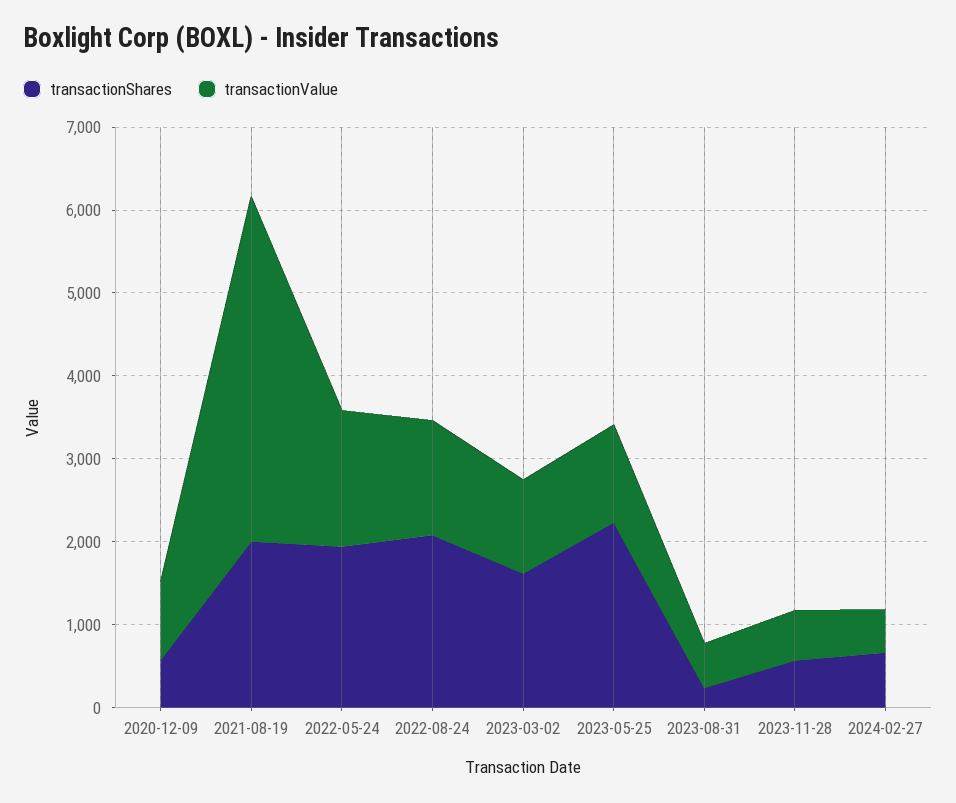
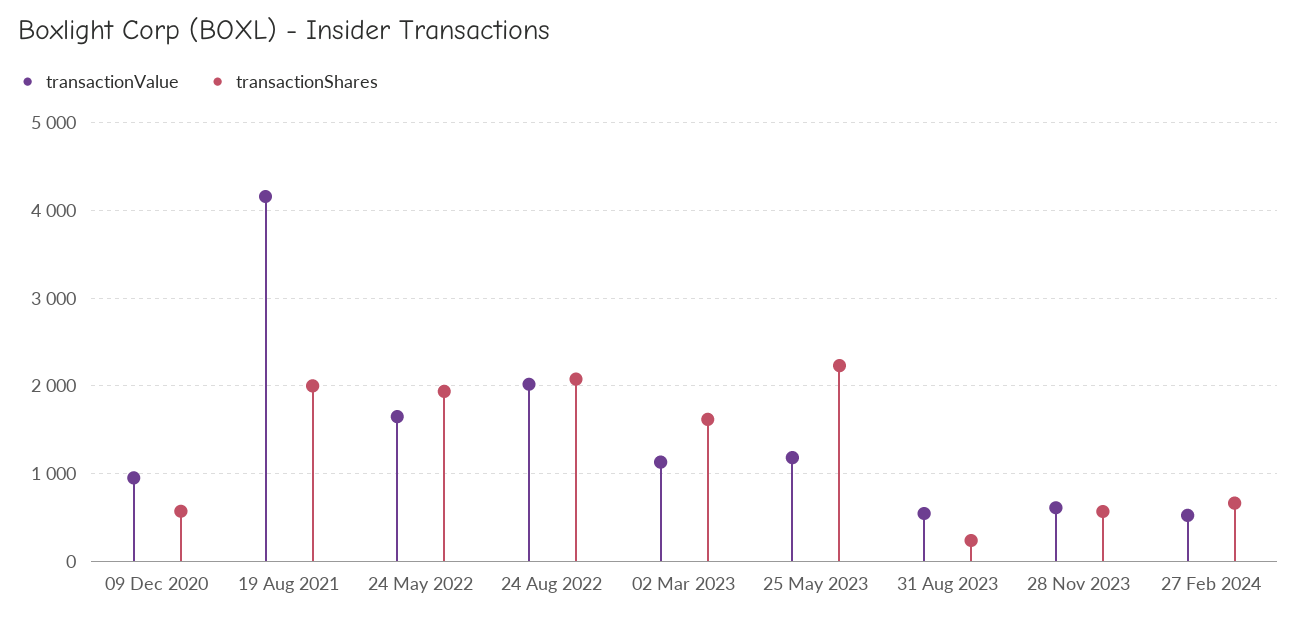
transactionValue, 2022-08-24: 1400 -> 2000

